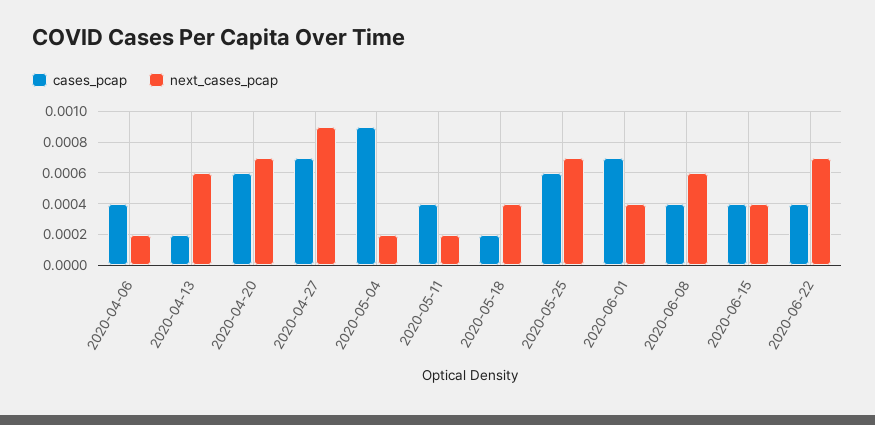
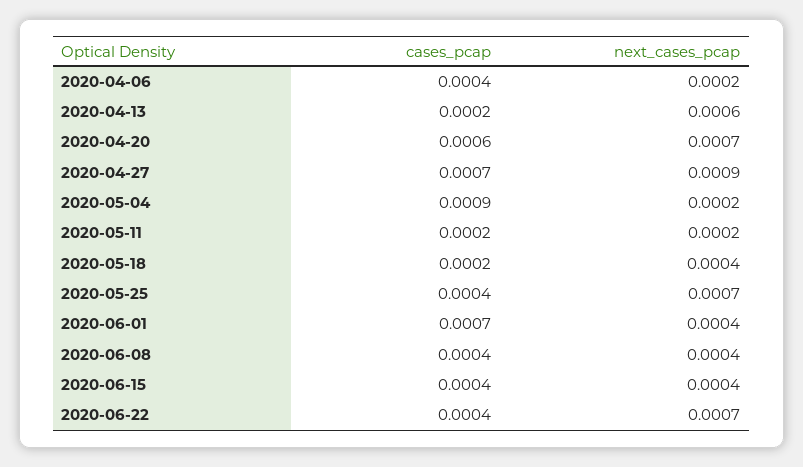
cases_pcap, 2020-05-11: 0.0004 -> 0.0002
cases_pcap, 2020-05-25: 0.0006 -> 0.0004
next_cases_pcap, 2020-06-08: 0.0006 -> 0.0004

